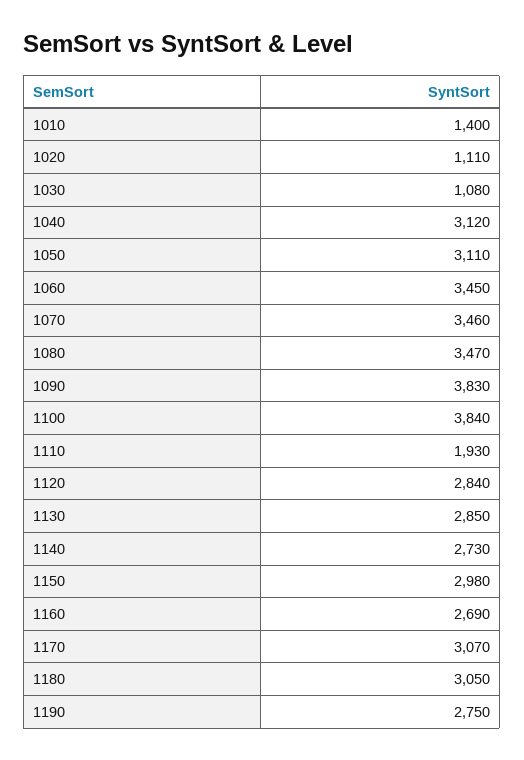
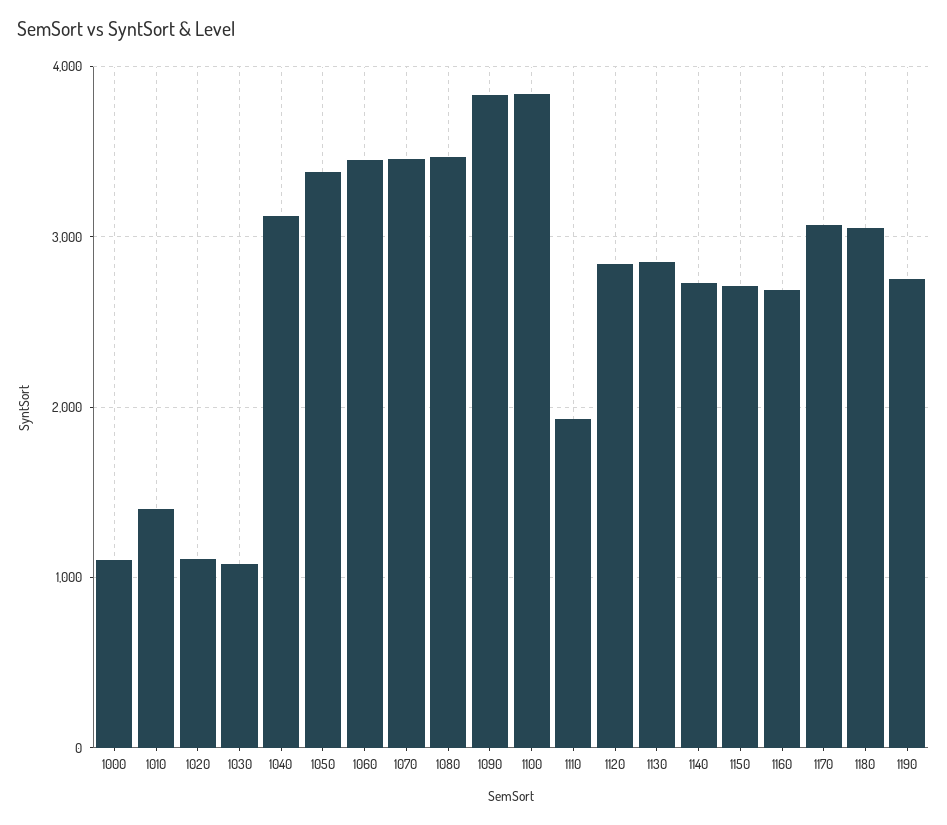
1050: 3110 -> 3400
1150: 2980 -> 2700
1000: none -> 1100

